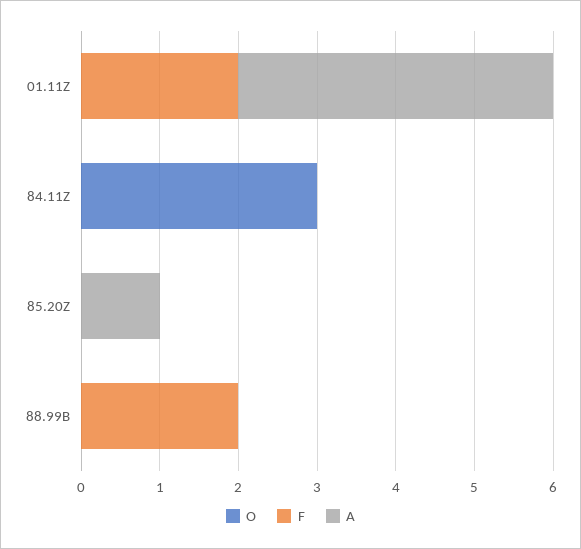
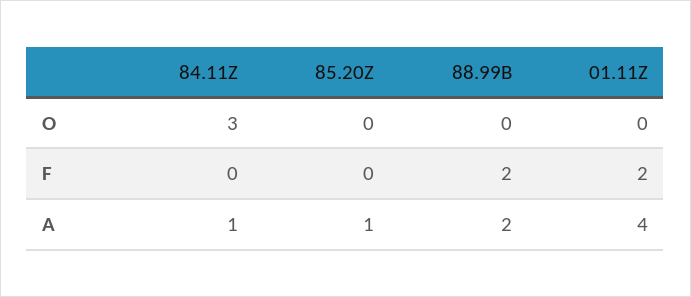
A, 84.11Z: 0 -> 1
A, 88.99B: 0 -> 2

